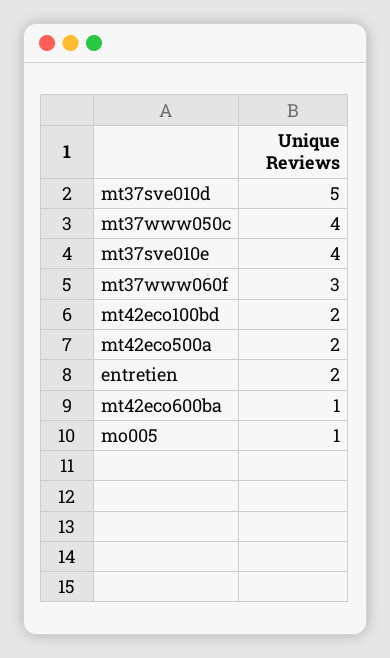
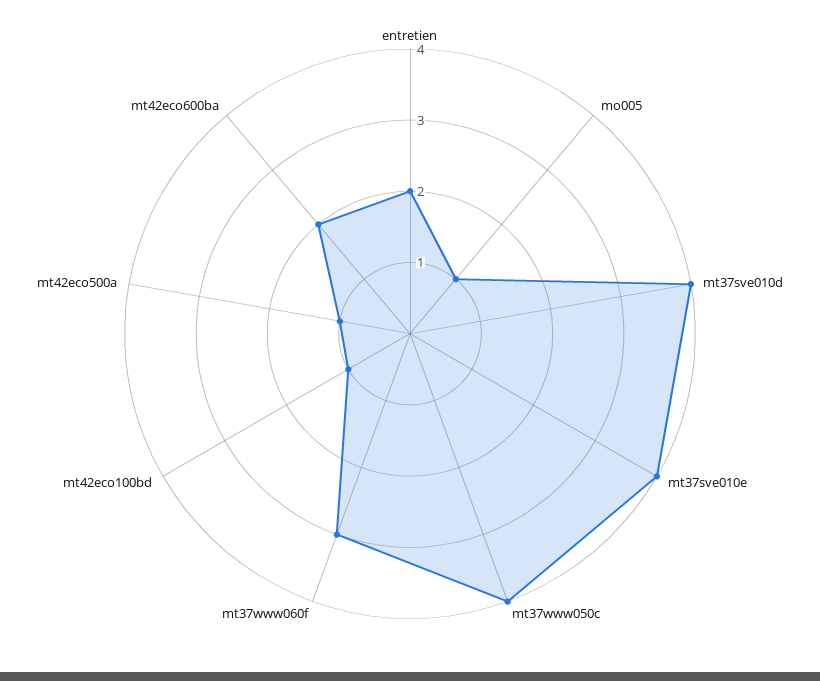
mt37sve010d: 5 -> 4
mt42eco100bd: 2 -> 1
mt42eco500a: 2 -> 1
mt42eco600ba: 1 -> 2

